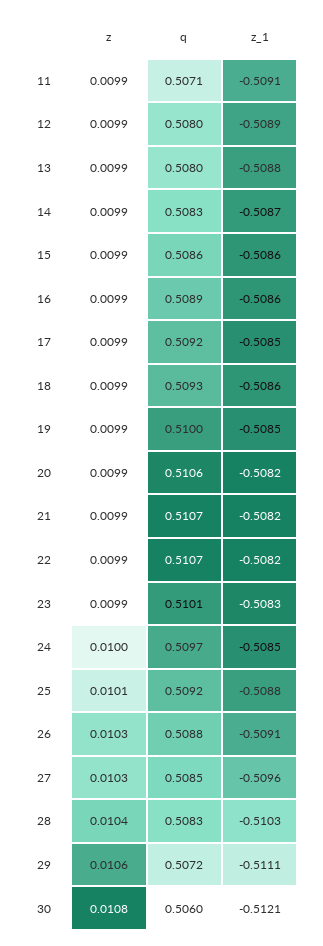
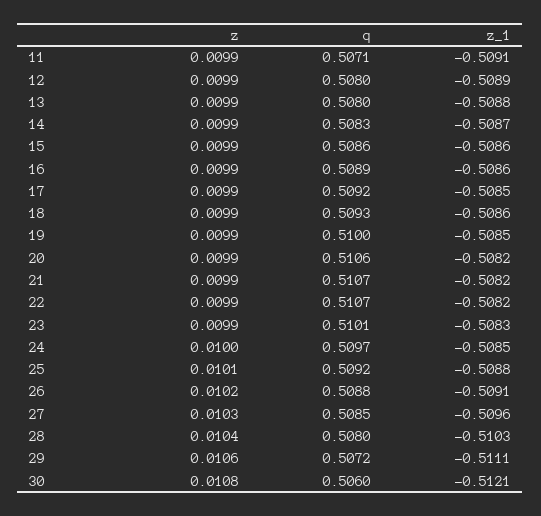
z, 26: 0.0103 -> 0.0102
q, 28: 0.5083 -> 0.508

